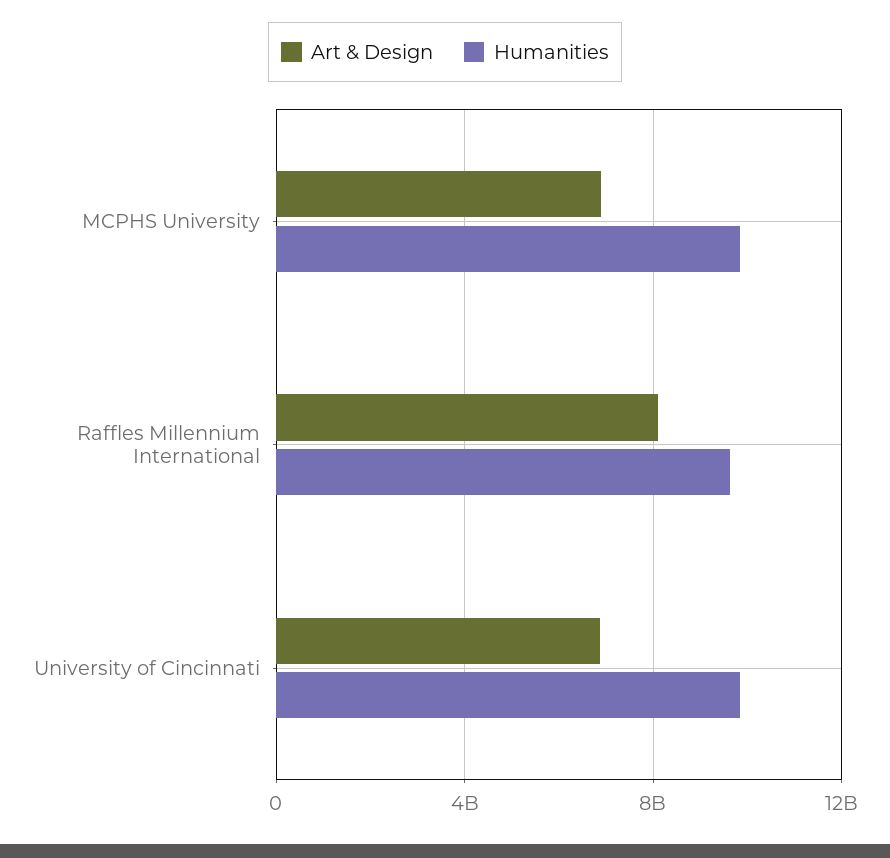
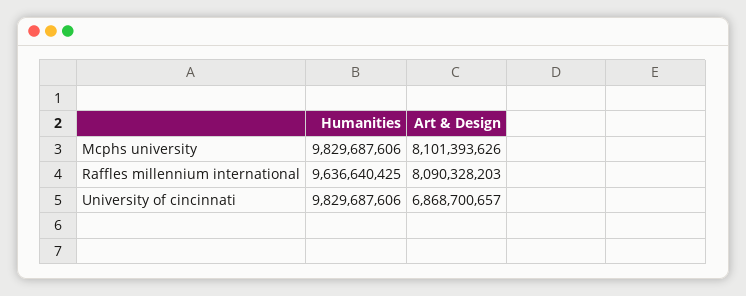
Art & Design, MCPHS University: 7000000000 -> 8101393626

